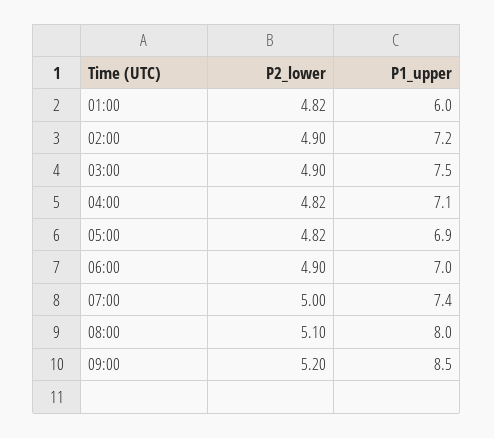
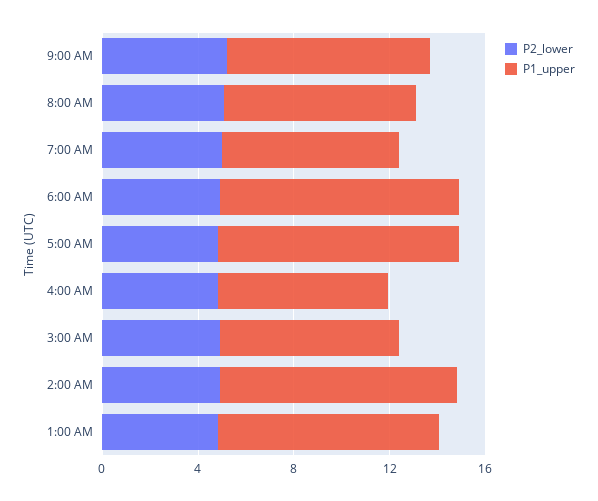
P1_upper, 01:00: 6 -> 9
P1_upper, 02:00: 7.2 -> 10
P1_upper, 05:00: 6.9 -> 10
P1_upper, 06:00: 7 -> 10

